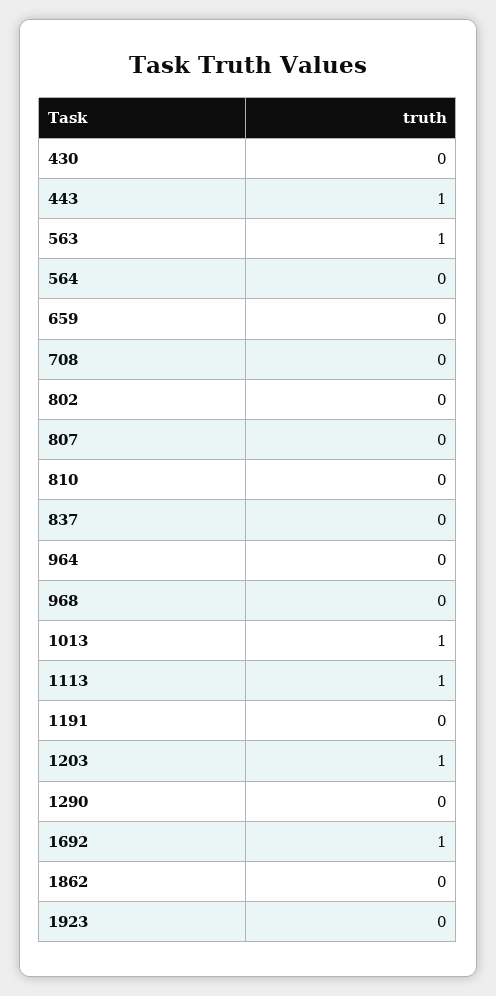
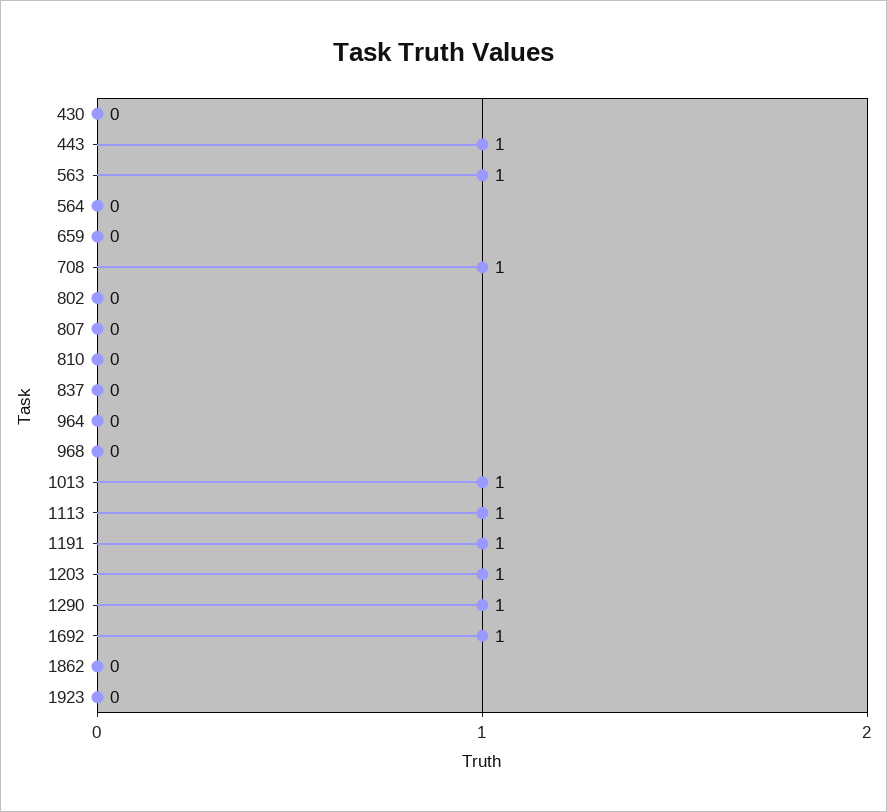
708: 0 -> 1
1191: 0 -> 1
1290: 0 -> 1

